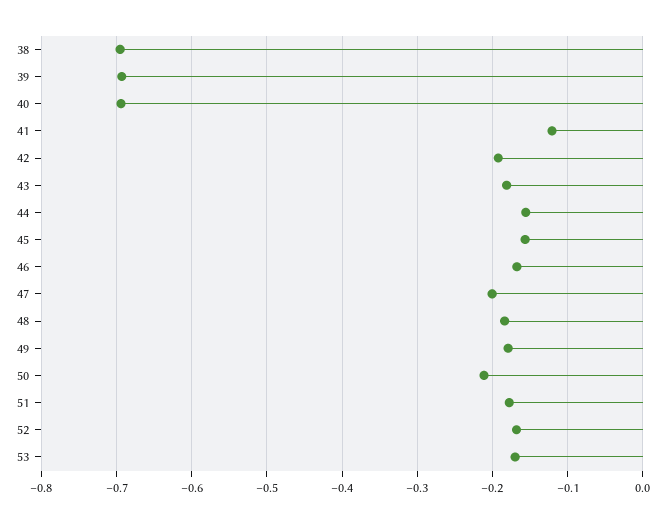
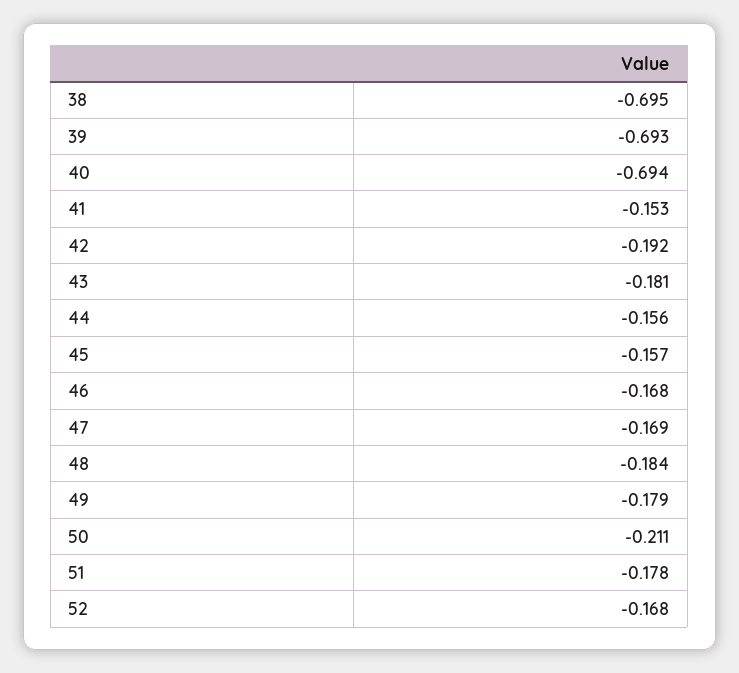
41: -0.12 -> -0.153
47: -0.2 -> -0.169
53: -0.17 -> none

